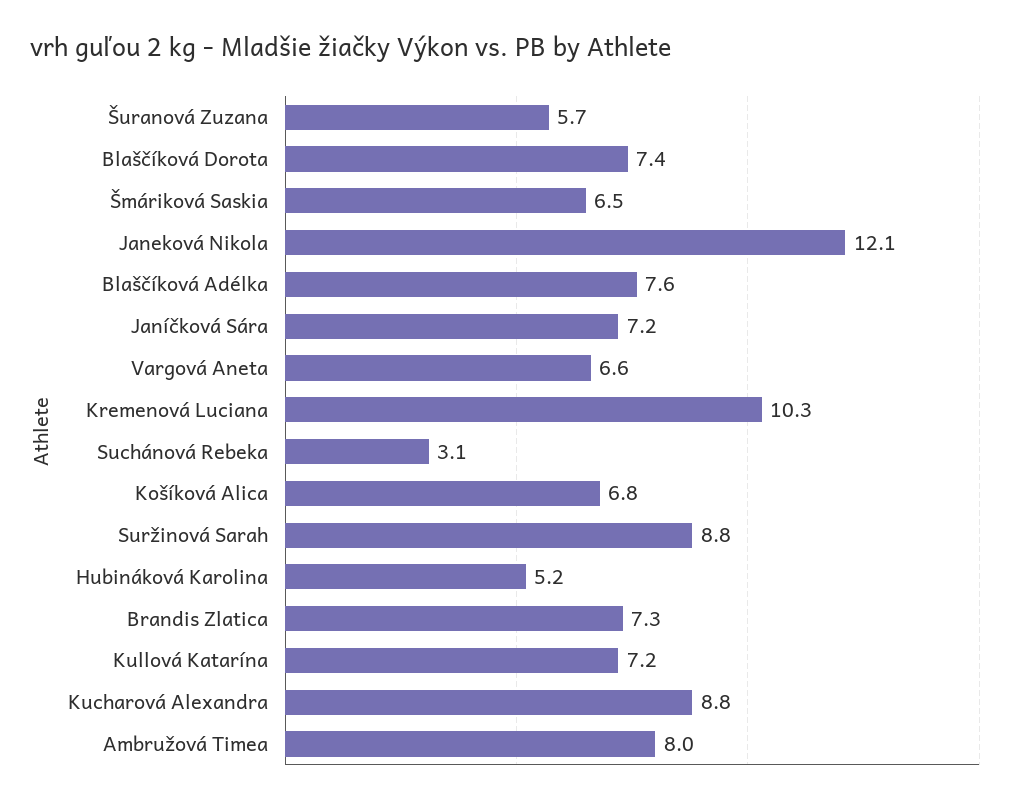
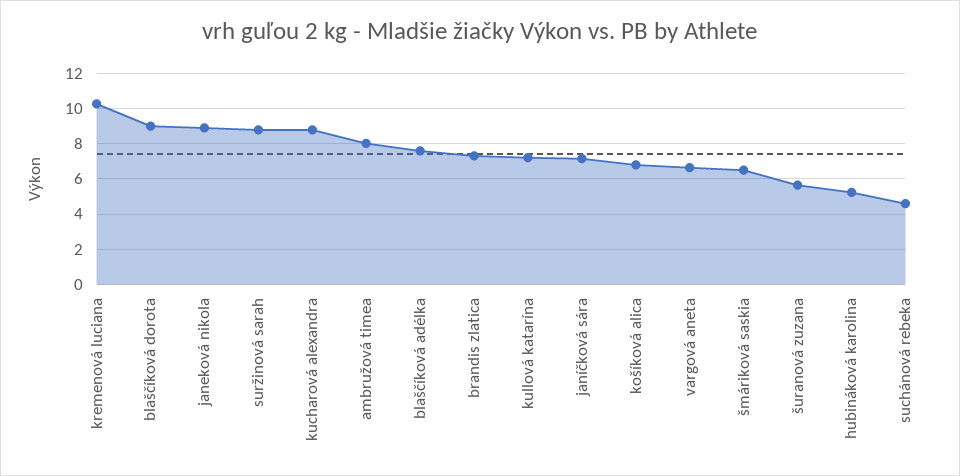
Blaščíková Dorota: 7.4 -> 9
Janeková Nikola: 12.1 -> 9
Suchánová Rebeka: 3.1 -> 4.5

